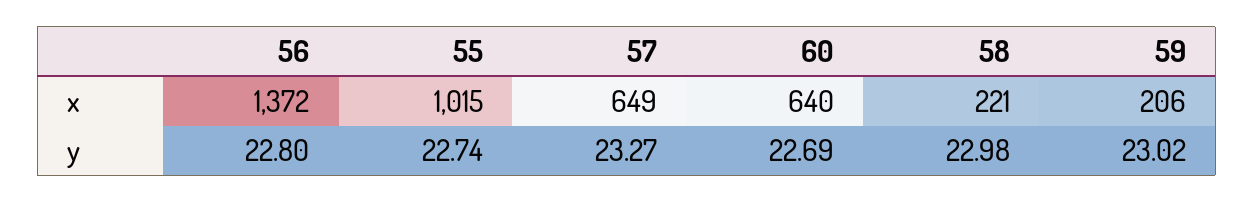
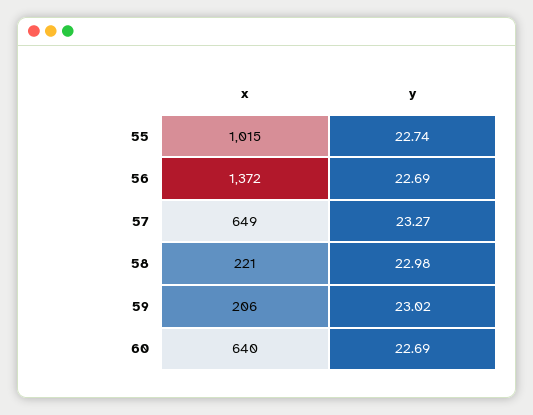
56, y: 22.8 -> 22.69

